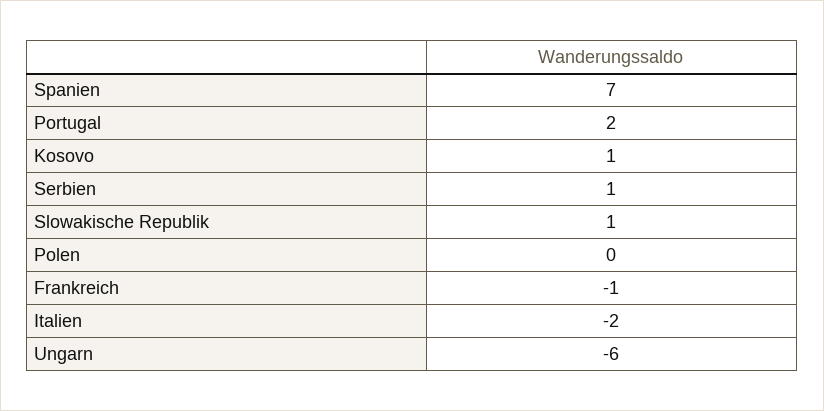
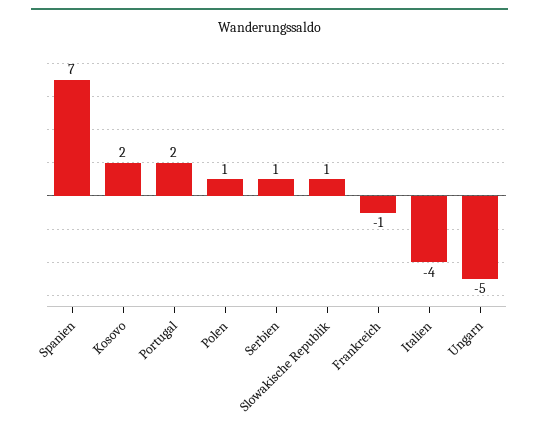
Kosovo: 1 -> 2
Polen: 0 -> 1
Italien: -2 -> -4
Ungarn: -6 -> -5

